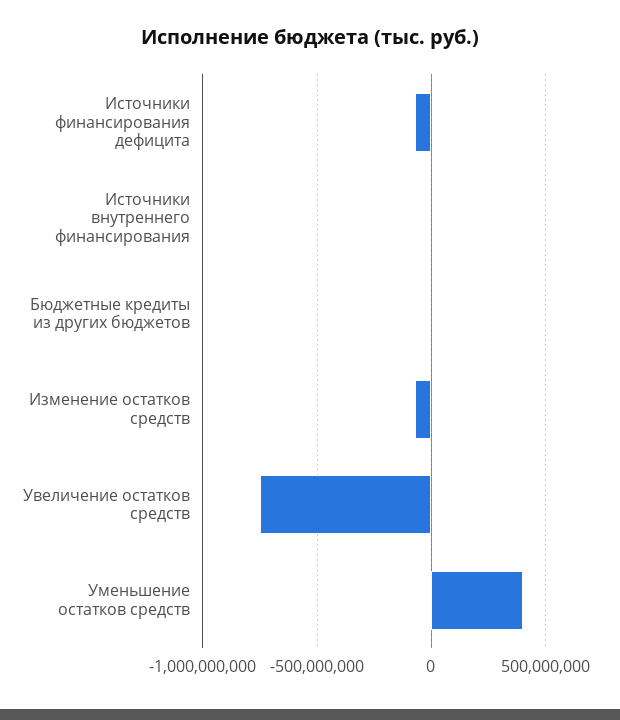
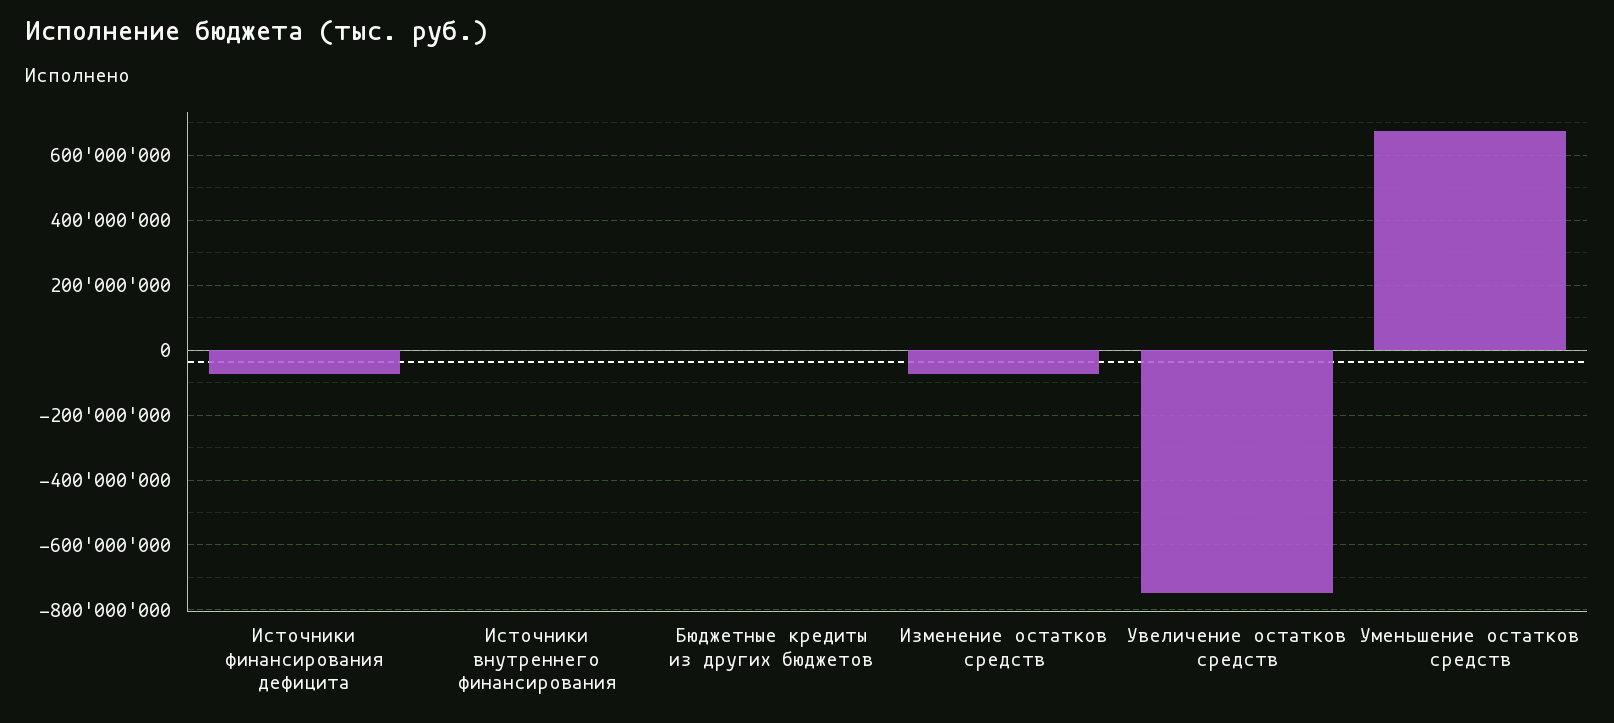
Уменьшение остатков средств: 400000000 -> 680000000

